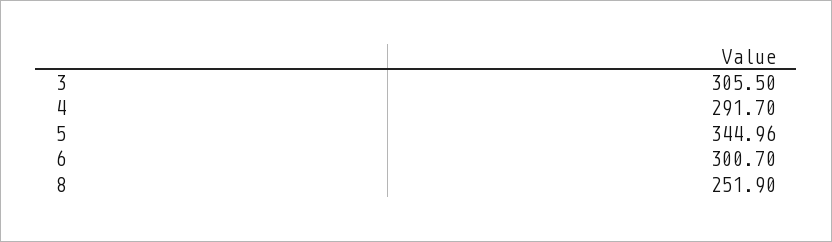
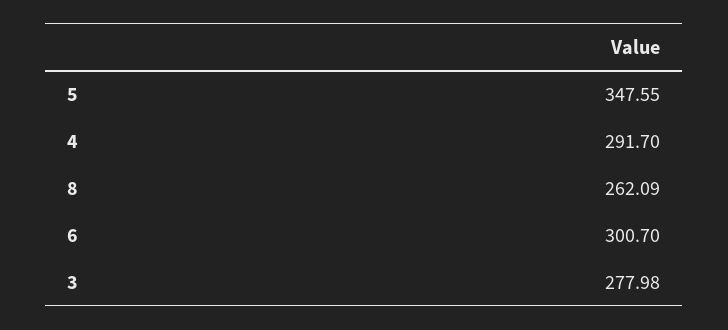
3: 305.5 -> 277.98
5: 344.96 -> 347.55
8: 251.9 -> 262.09

